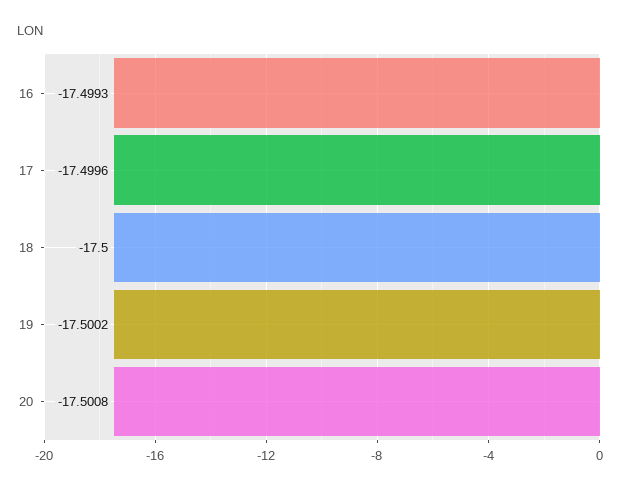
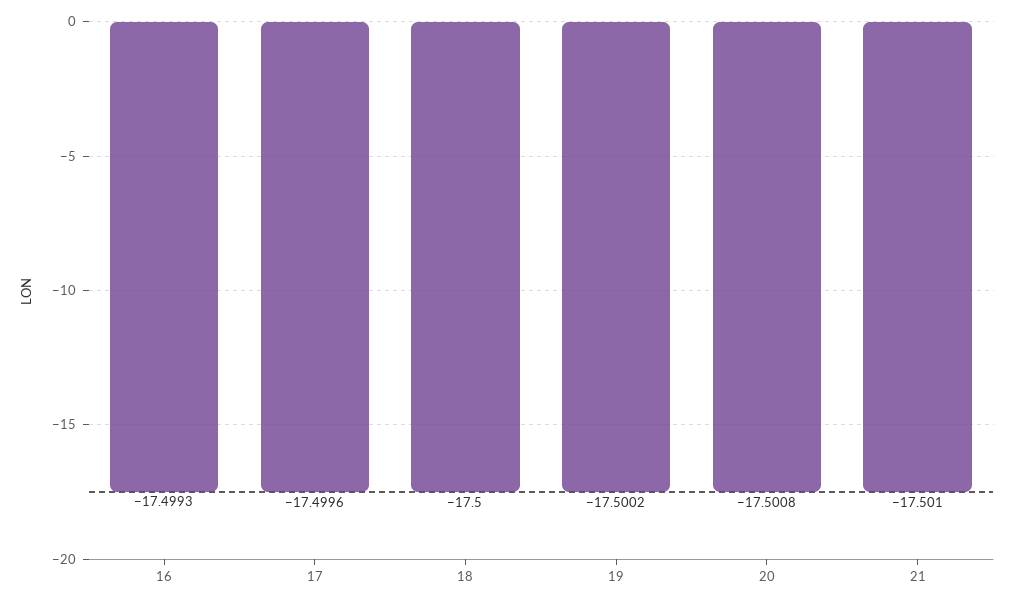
21: none -> -17.501

